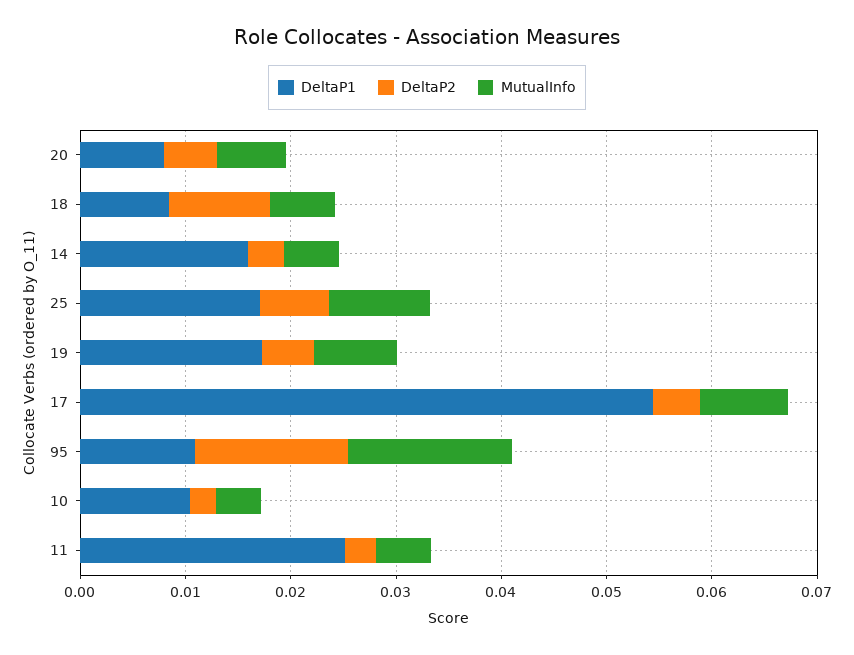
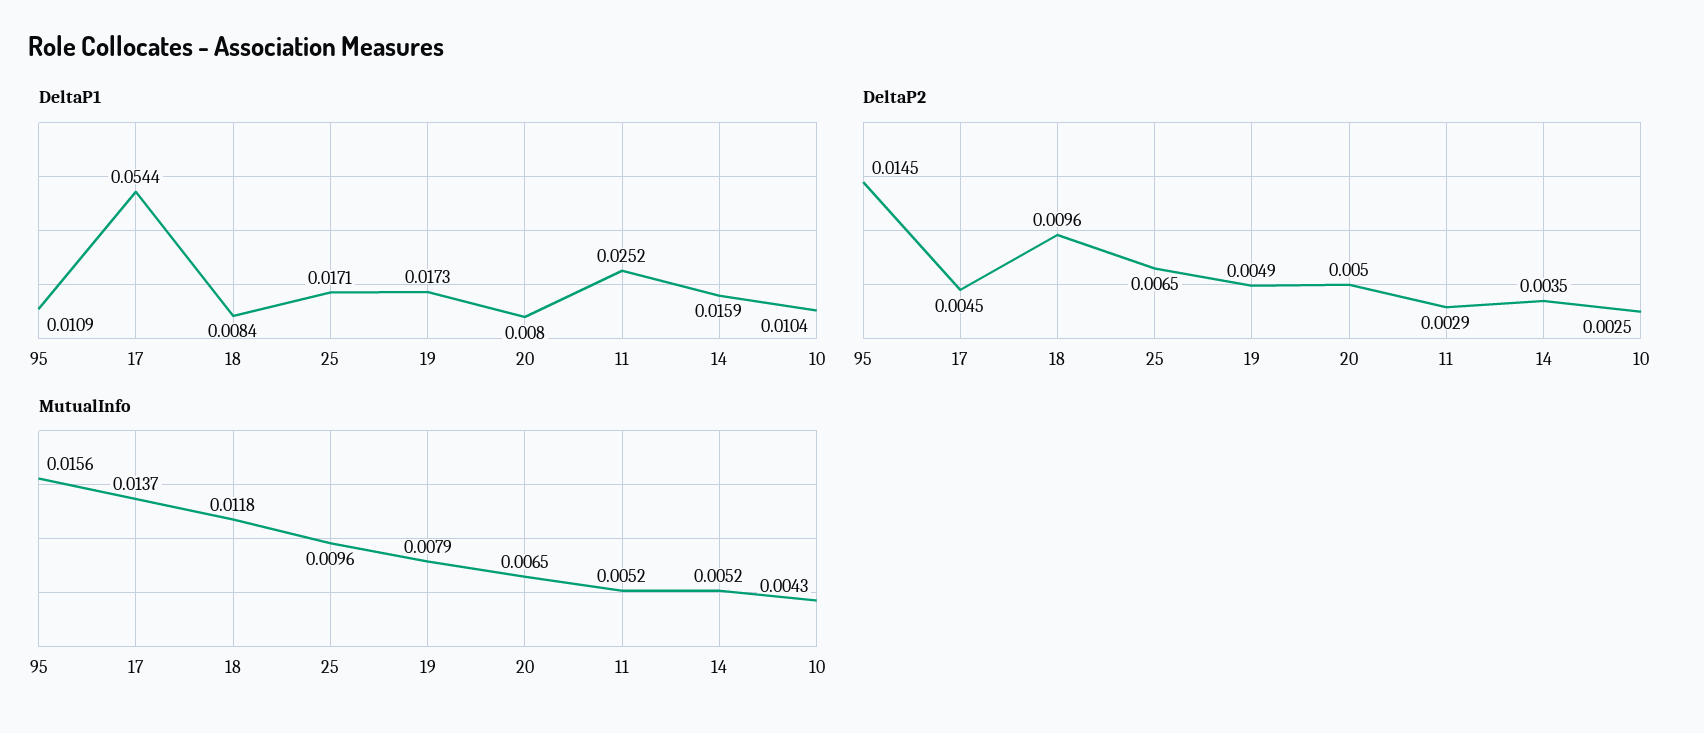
MutualInfo, 18: 0.006 -> 0.0118
MutualInfo, 17: 0.008 -> 0.0137

